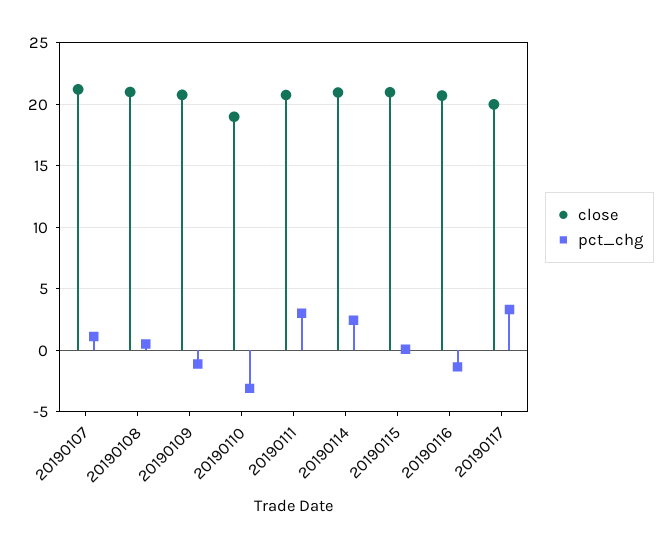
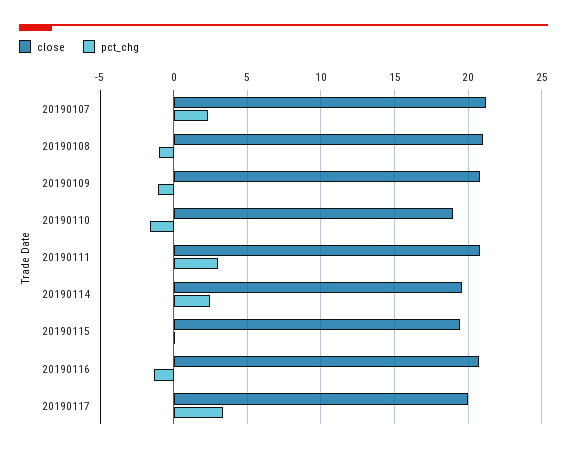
pct_chg, 20190107: 1 -> 2.5
pct_chg, 20190108: 0.5 -> -1
pct_chg, 20190110: -3 -> -1.5
close, 20190114: 21 -> 19.5
close, 20190115: 21 -> 19.5

